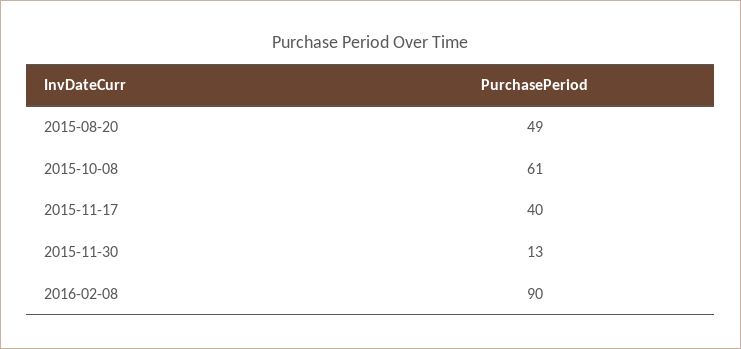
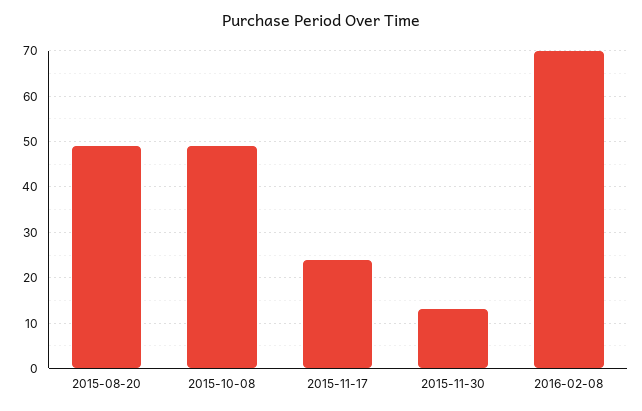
2015-10-08: 61 -> 50
2015-11-17: 40 -> 25
2016-02-08: 90 -> 70

